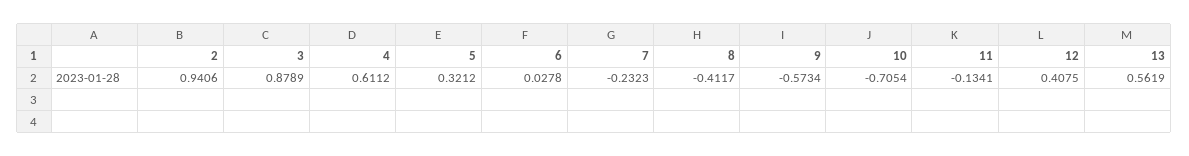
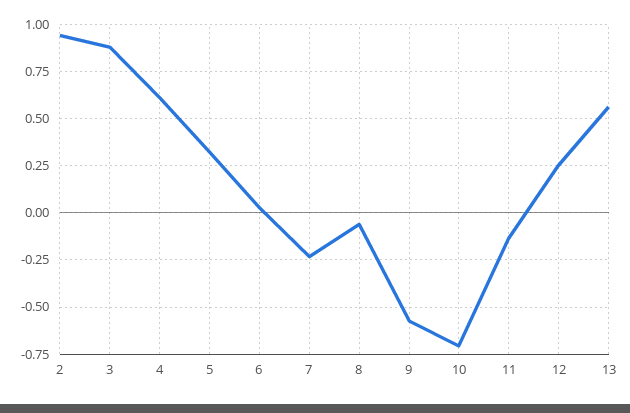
8: -0.4117 -> -0.05
12: 0.4075 -> 0.25

